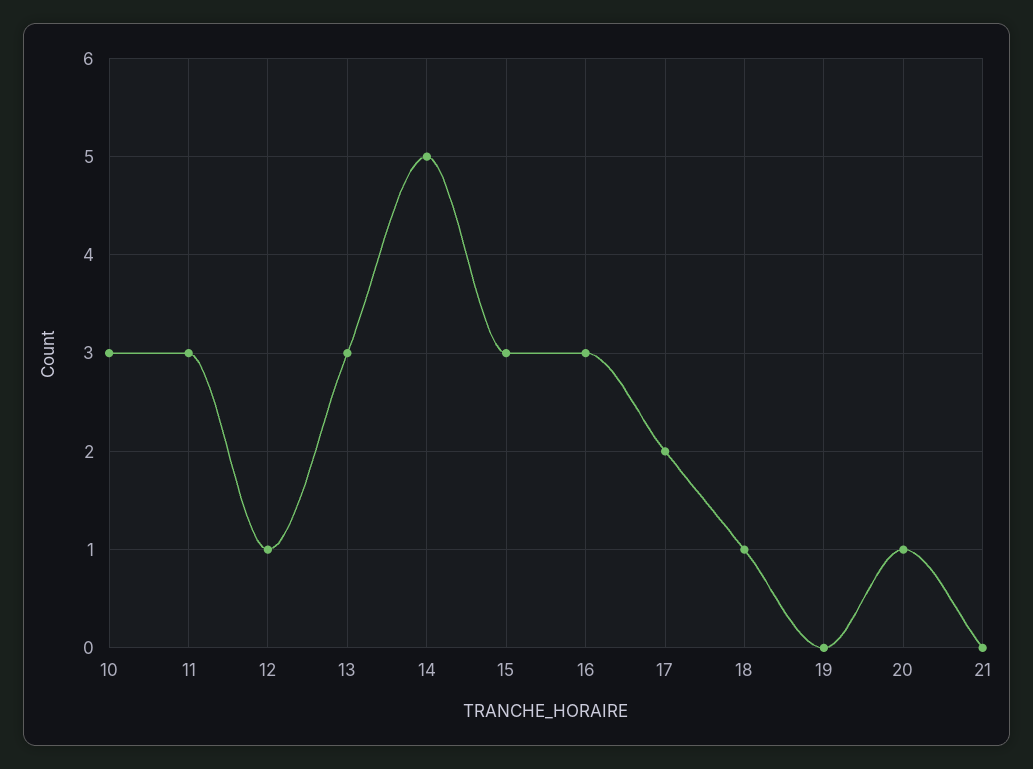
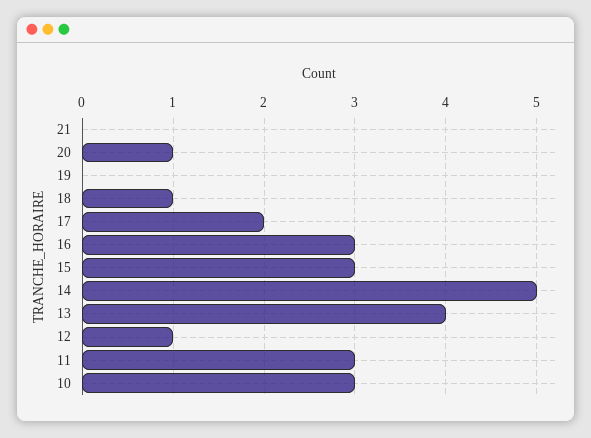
13: 3 -> 4

